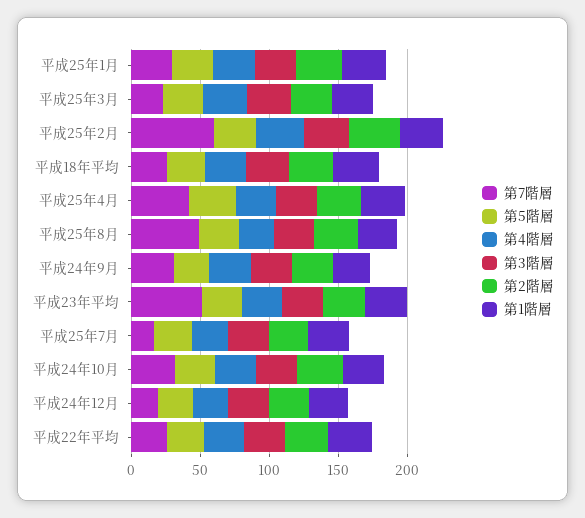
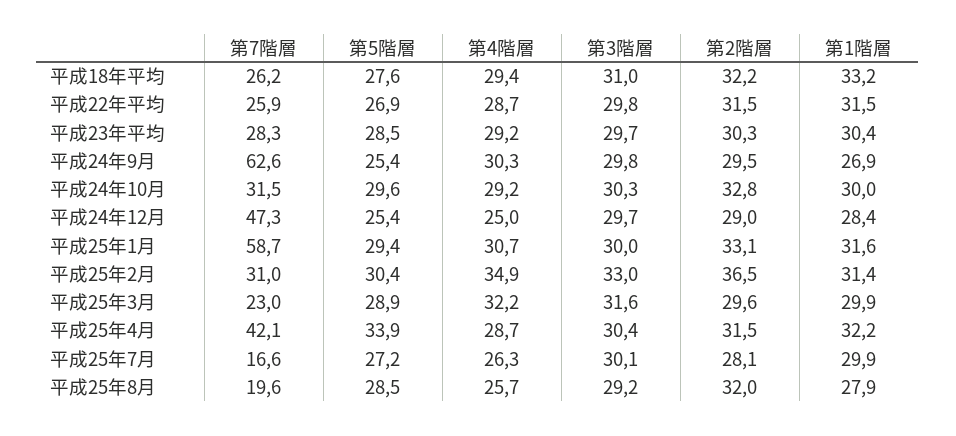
第7階層, 平成25年1月: 30 -> 58.7
第7階層, 平成25年2月: 60 -> 31
第7階層, 平成25年8月: 50 -> 19.6
第7階層, 平成24年9月: 30 -> 62.6
第7階層, 平成23年平均: 50 -> 28.3
第7階層, 平成24年12月: 20 -> 47.3

